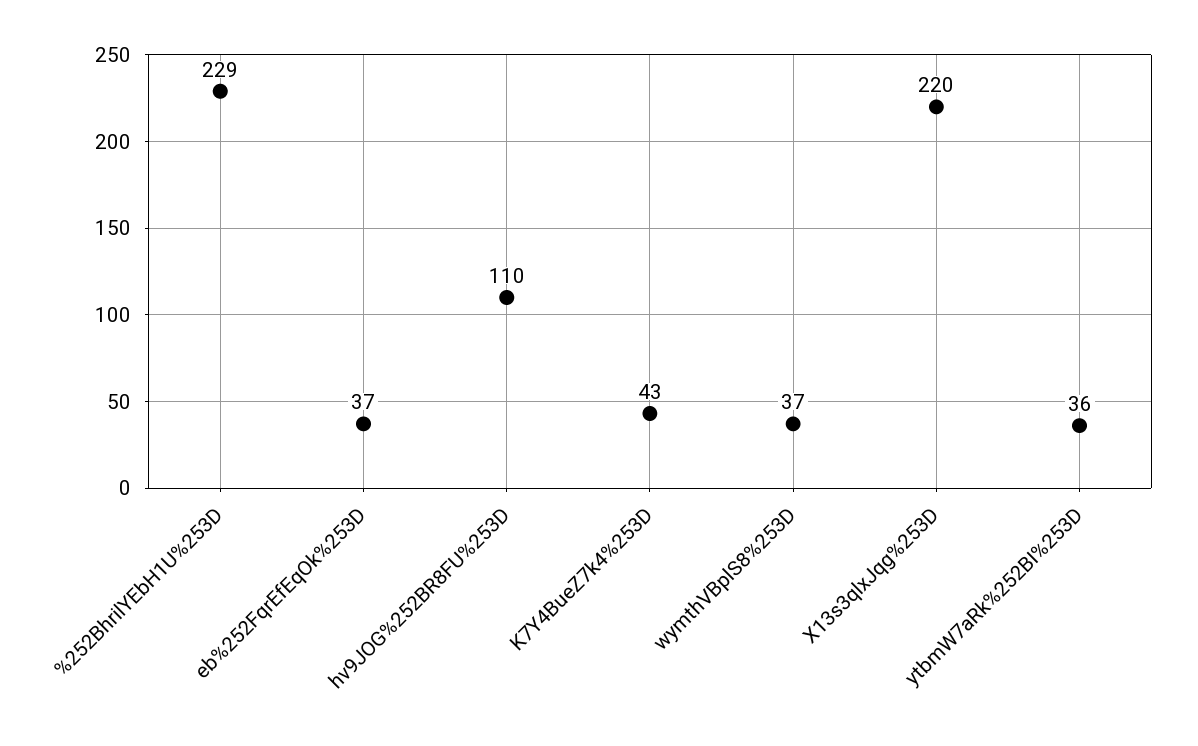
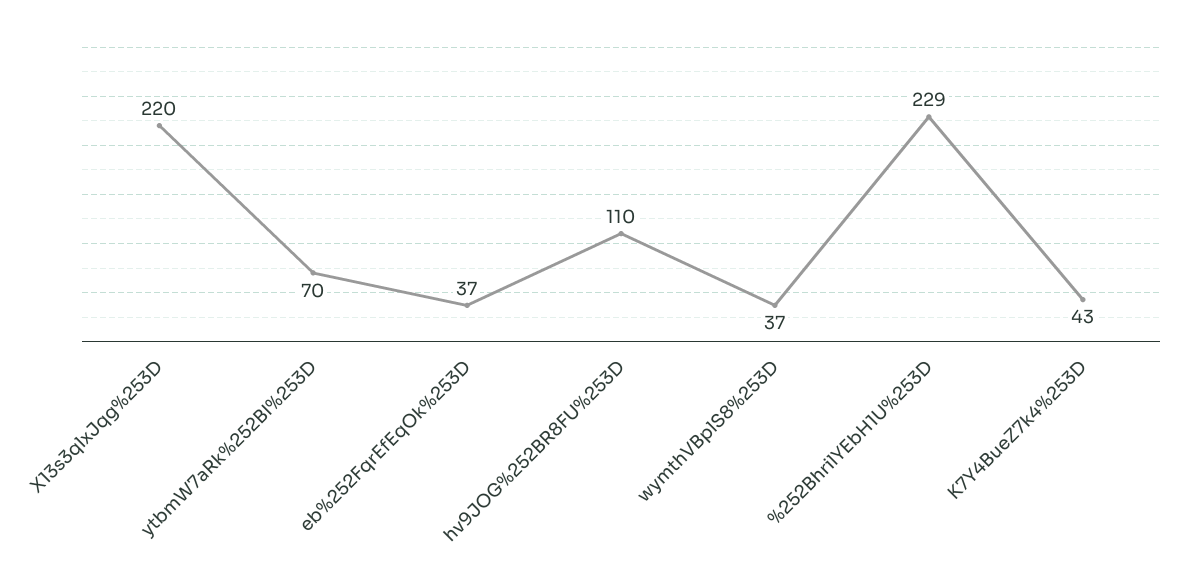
ytbmW7aRk%252BI%253D: 36 -> 70

